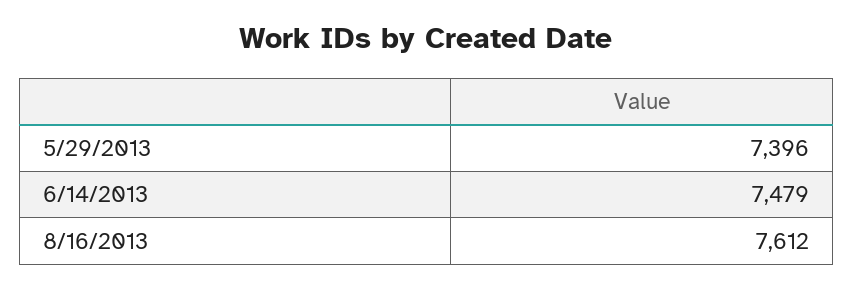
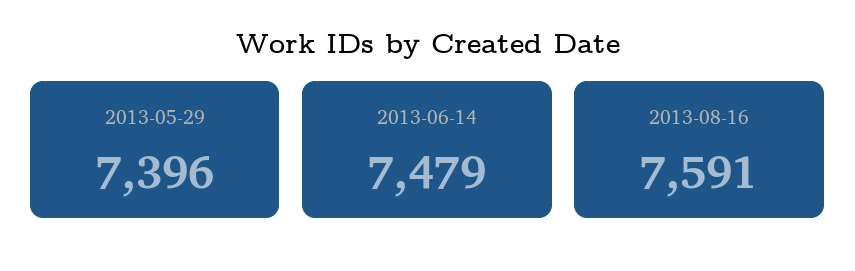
8/16/2013: 7612 -> 7591

